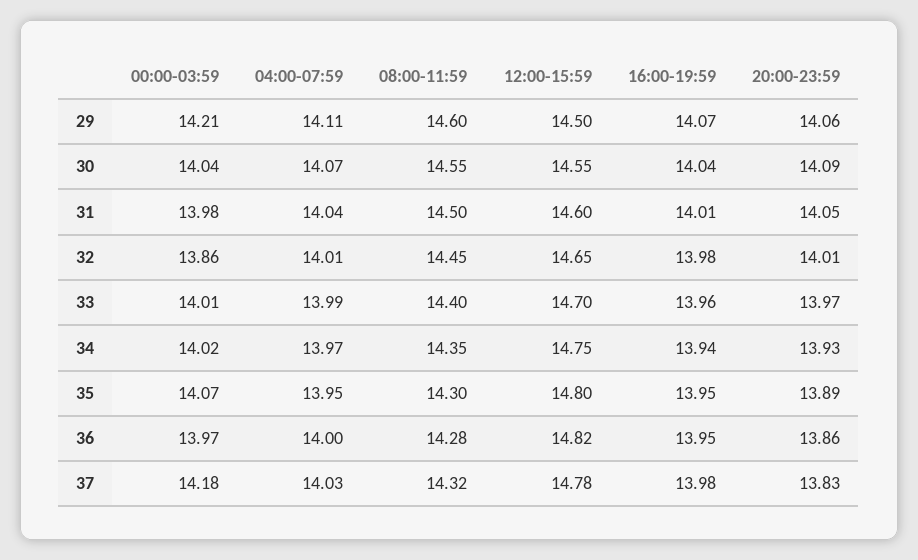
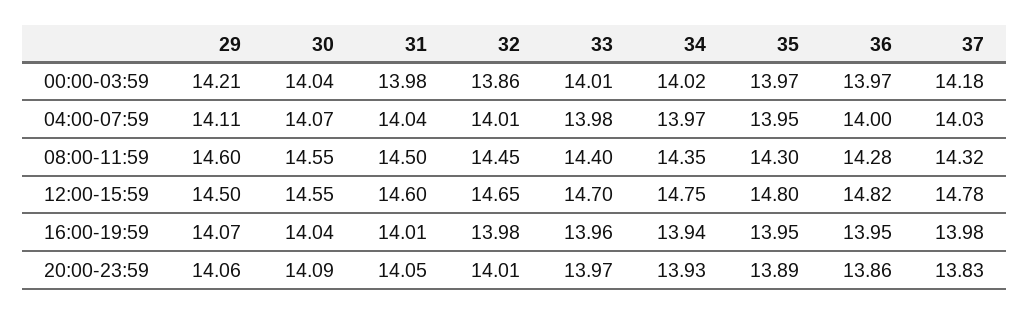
04:00-07:59, 33: 13.99 -> 13.98
00:00-03:59, 35: 14.07 -> 13.97

